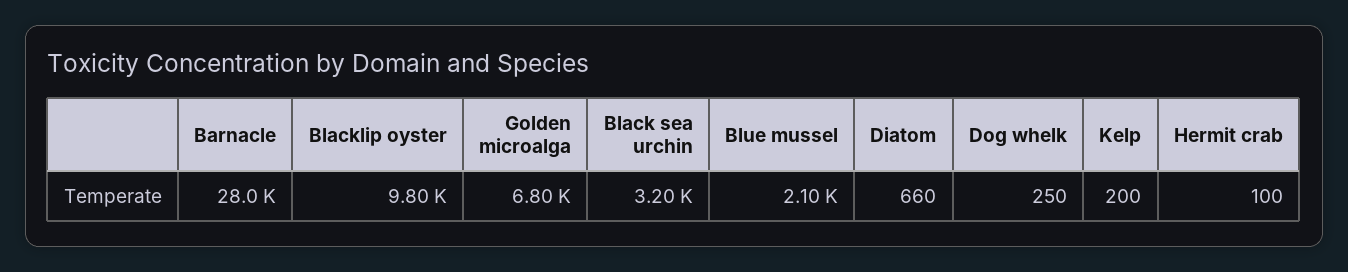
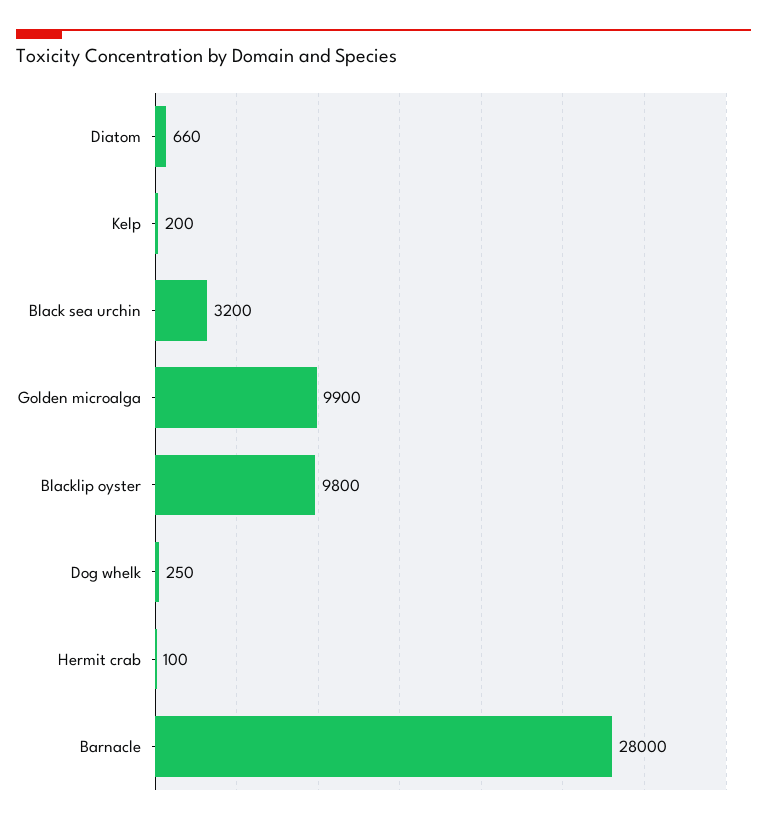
Golden microalga: 6800 -> 9900
Blue mussel: 2100 -> none

